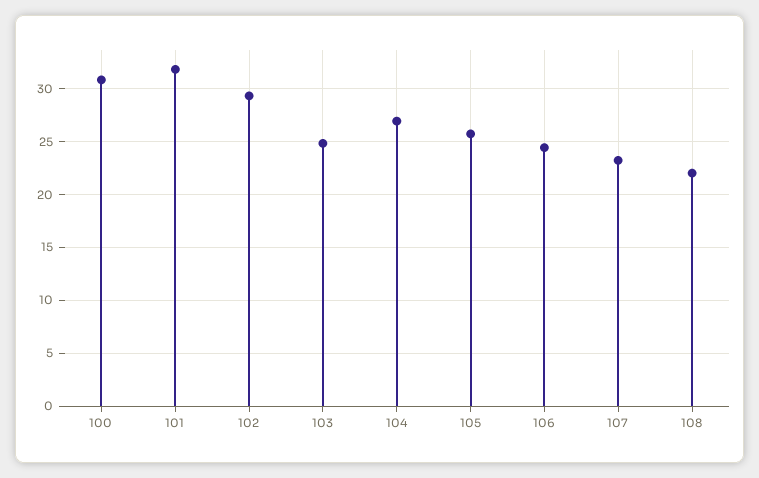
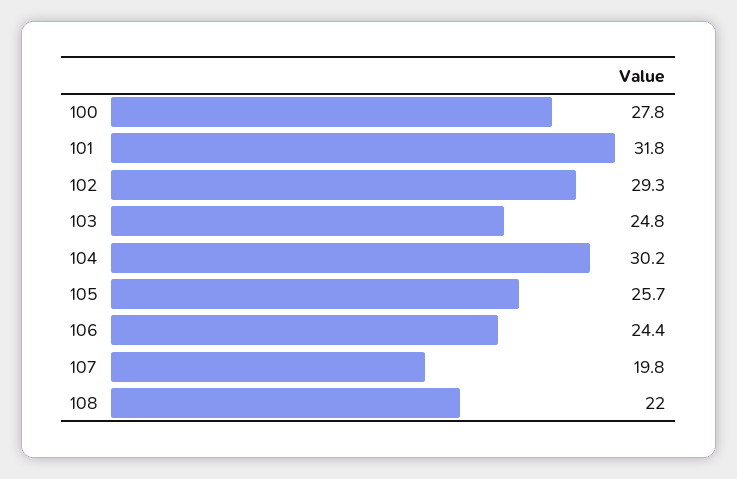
100: 31 -> 27.8
104: 27 -> 30.2
107: 23 -> 19.8

